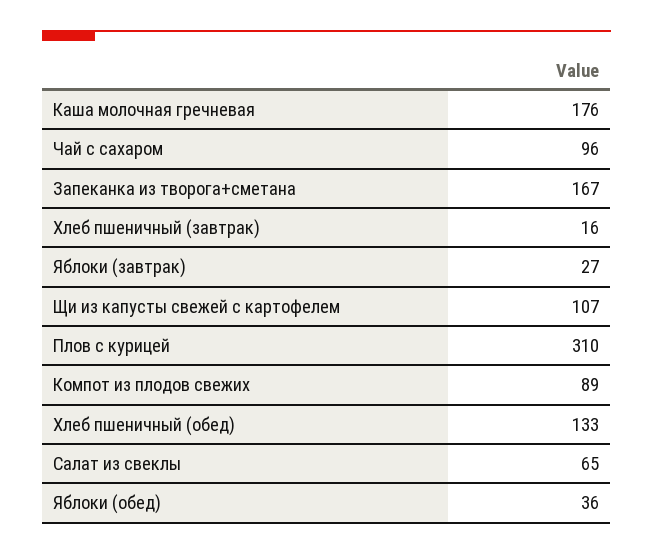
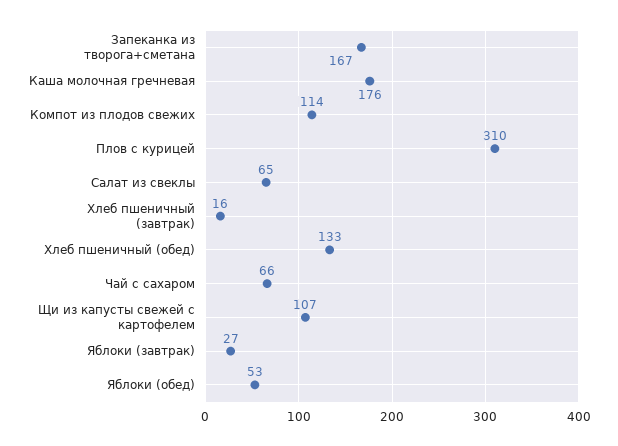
Чай с сахаром: 96 -> 66
Компот из плодов свежих: 89 -> 114
Яблоки (обед): 36 -> 53

